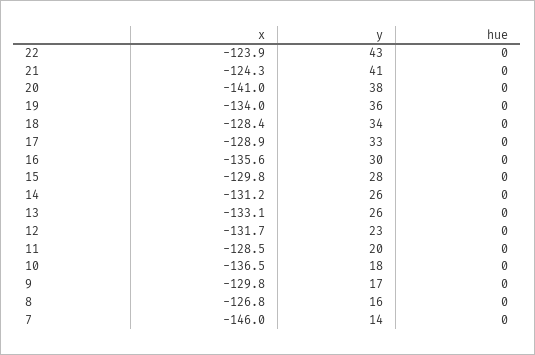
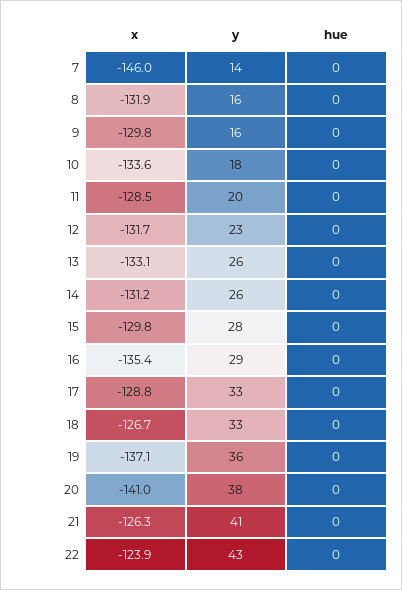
x, 21: -124.3 -> -126.3
x, 19: -134 -> -137.1
x, 18: -128.4 -> -126.7
y, 18: 34 -> 33
x, 17: -128.9 -> -128.8
x, 16: -135.6 -> -135.4
y, 16: 30 -> 29
x, 10: -136.5 -> -133.6
y, 9: 17 -> 16
x, 8: -126.8 -> -131.9

